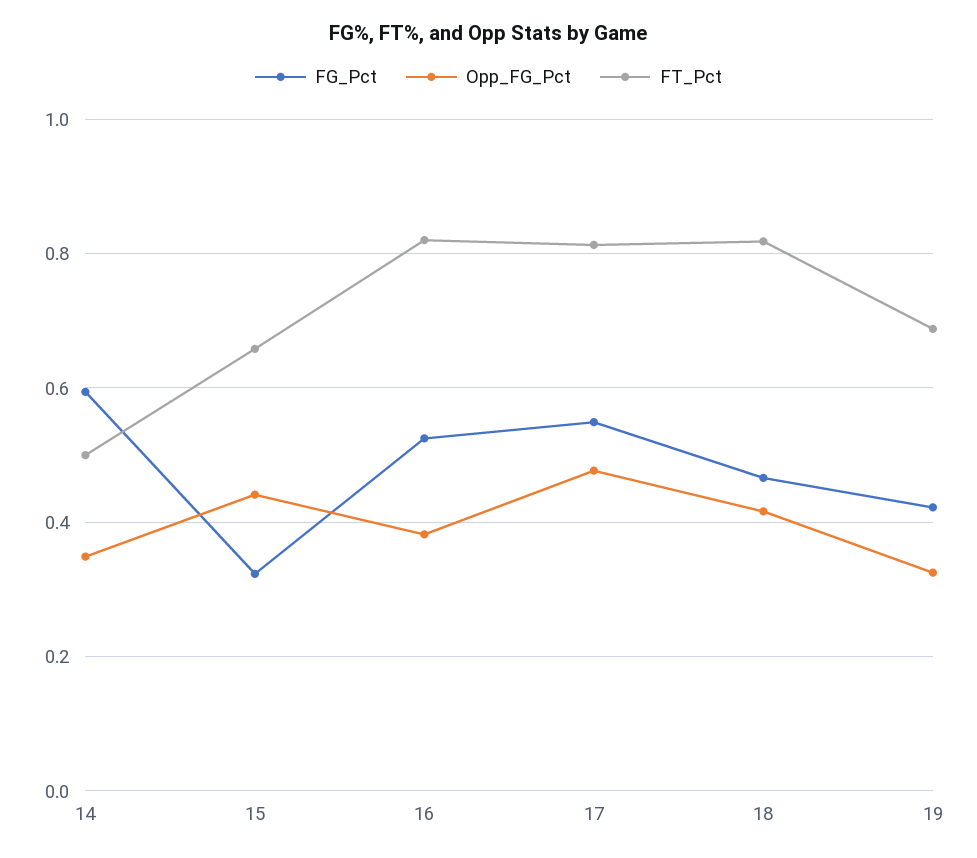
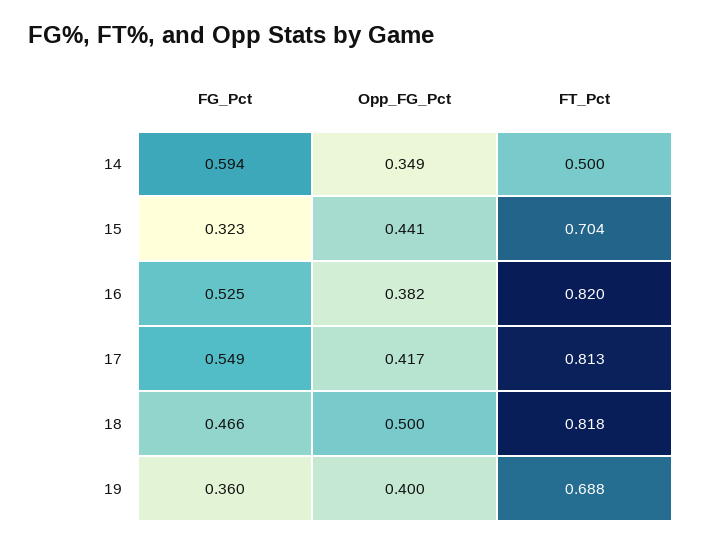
FT_Pct, 15: 0.66 -> 0.704
Opp_FG_Pct, 17: 0.48 -> 0.417
Opp_FG_Pct, 18: 0.42 -> 0.5
FG_Pct, 19: 0.42 -> 0.36
Opp_FG_Pct, 19: 0.32 -> 0.4

